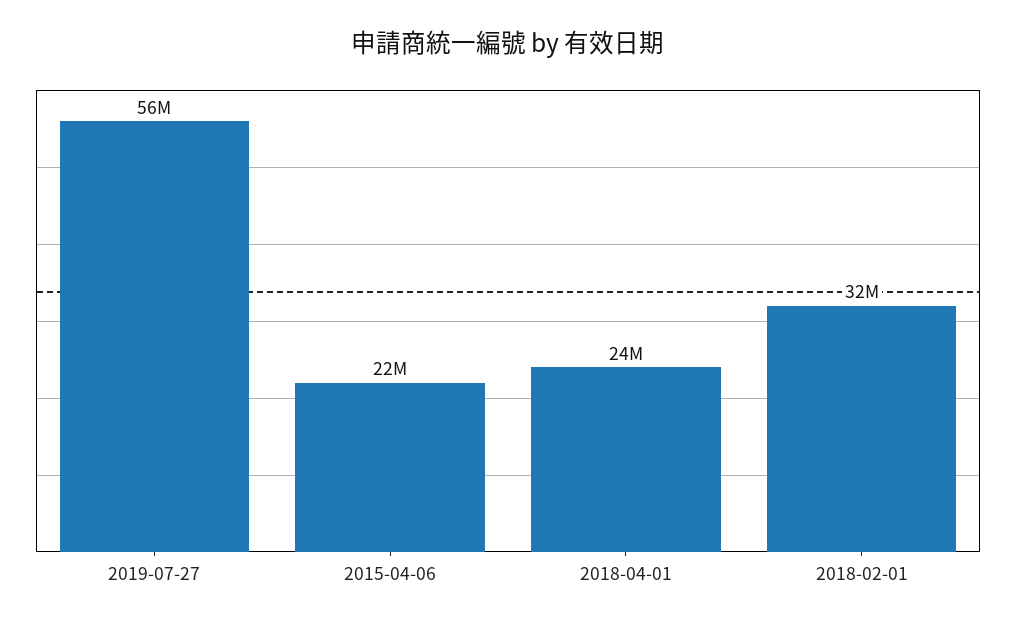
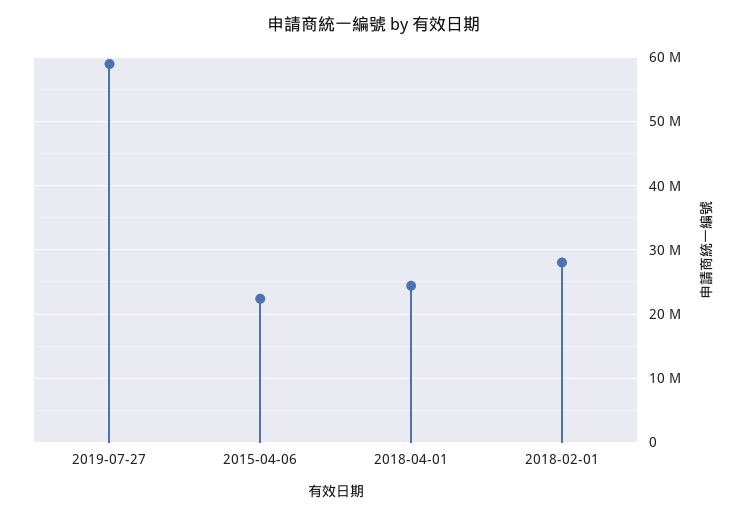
2019-07-27: 56000000 -> 59000000
2018-02-01: 32000000 -> 28000000

